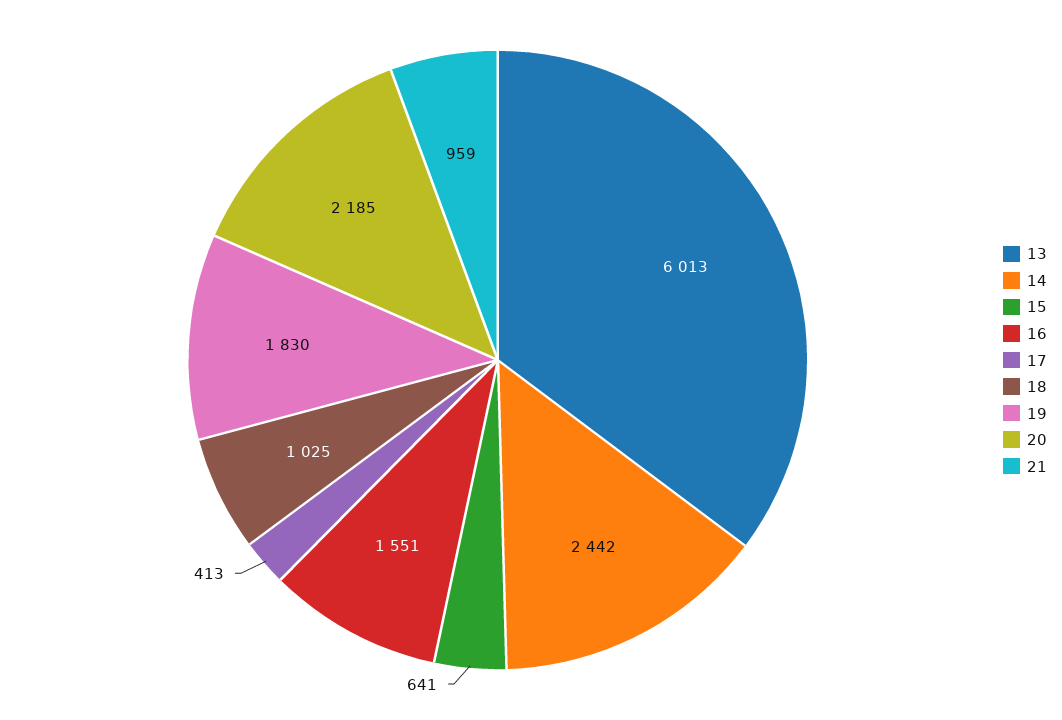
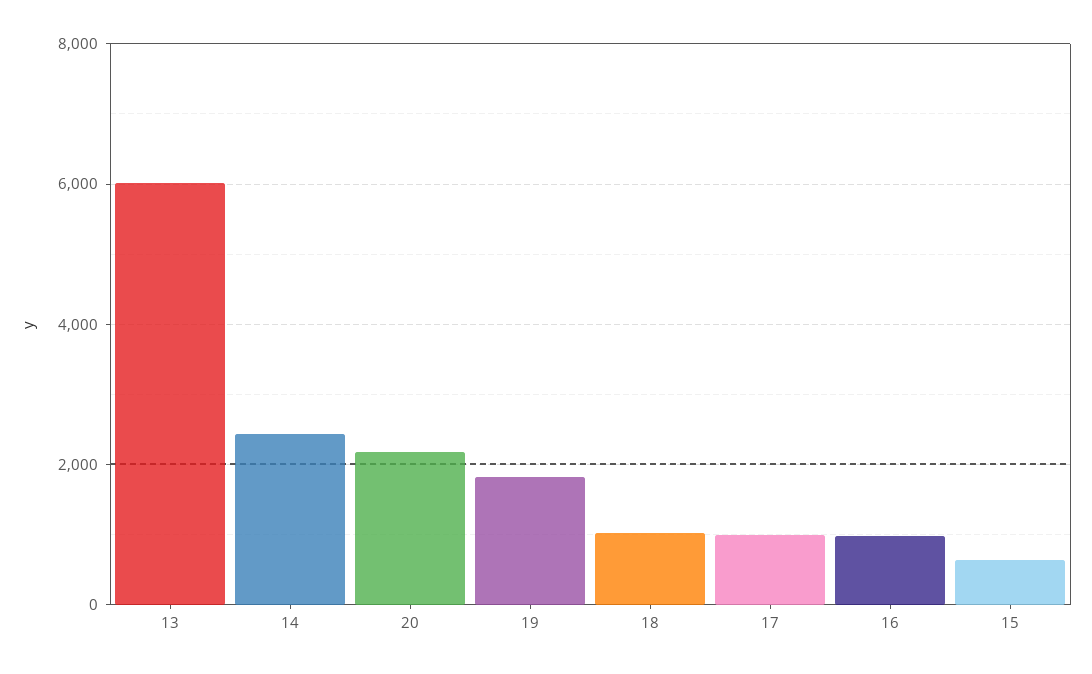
16: 1551 -> 1000
17: 413 -> 1000
21: 959 -> none

